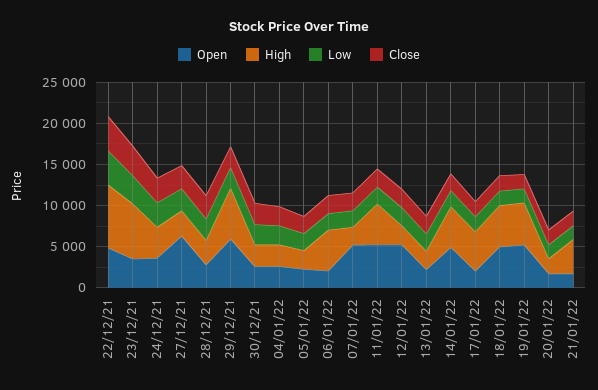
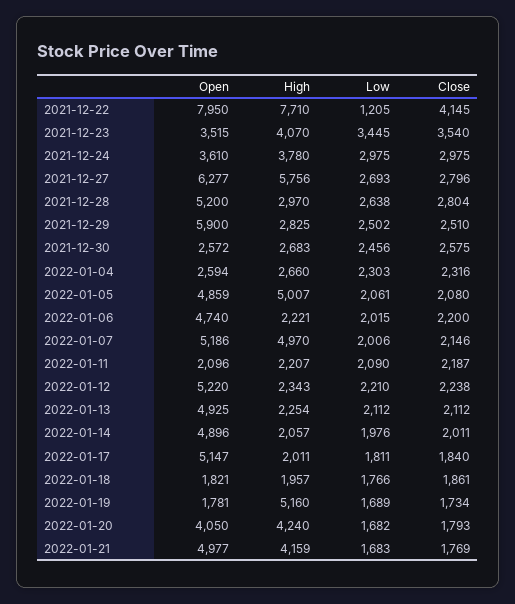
Open, 22/12/21: 5000 -> 7950
Low, 22/12/21: 4000 -> 1205
High, 23/12/21: 7000 -> 4070
High, 27/12/21: 3000 -> 5756
Open, 28/12/21: 3000 -> 5200
High, 29/12/21: 6000 -> 2825
Open, 05/01/22: 2000 -> 4859
High, 05/01/22: 2000 -> 5007
Open, 06/01/22: 2000 -> 4740
High, 06/01/22: 5000 -> 2221
High, 07/01/22: 2000 -> 4970
Open, 11/01/22: 5000 -> 2096
High, 11/01/22: 5000 -> 2207
Open, 13/01/22: 2000 -> 4925
High, 14/01/22: 5000 -> 2057
Open, 17/01/22: 2000 -> 5147
High, 17/01/22: 5000 -> 2011
Open, 18/01/22: 5000 -> 1821
High, 18/01/22: 5000 -> 1957
Open, 19/01/22: 5000 -> 1781
Open, 20/01/22: 2000 -> 4050
High, 20/01/22: 2000 -> 4240
Open, 21/01/22: 2000 -> 4977

